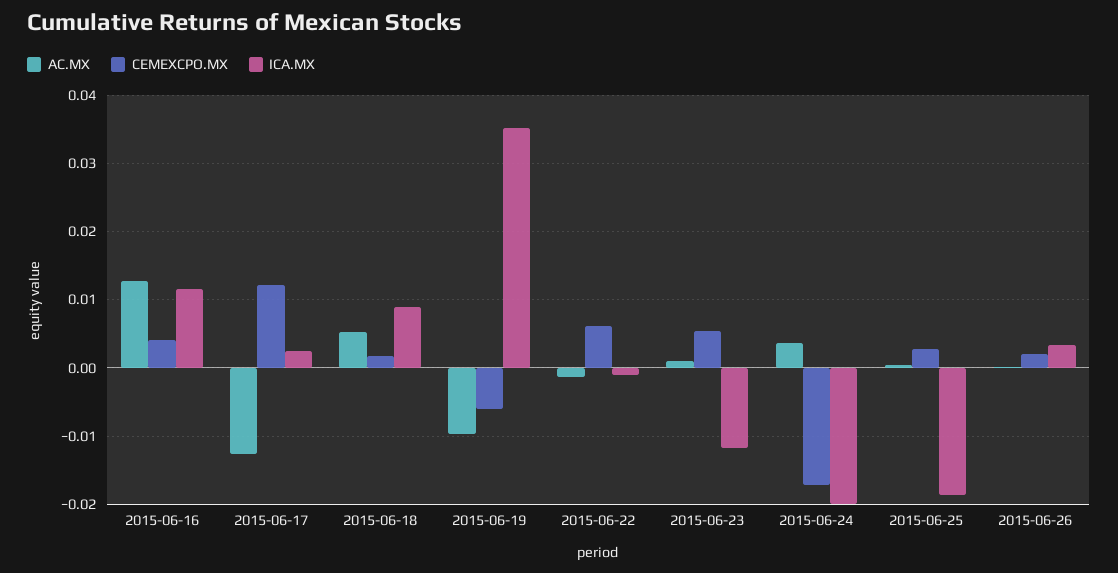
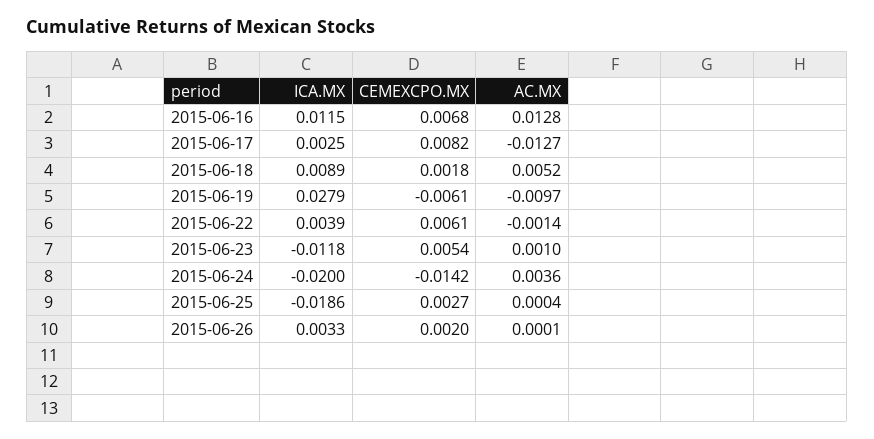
CEMEXCPO.MX, 2015-06-16: 0.004 -> 0.0068
CEMEXCPO.MX, 2015-06-17: 0.012 -> 0.0082
ICA.MX, 2015-06-19: 0.035 -> 0.0279
ICA.MX, 2015-06-22: -0.001 -> 0.0039
CEMEXCPO.MX, 2015-06-24: -0.017 -> -0.0142

